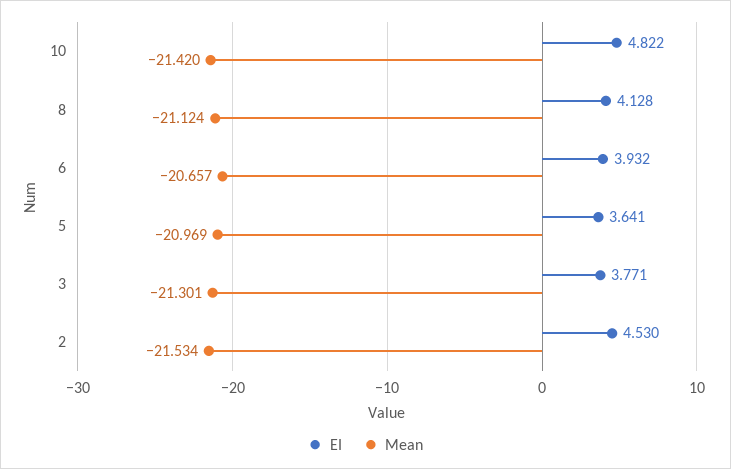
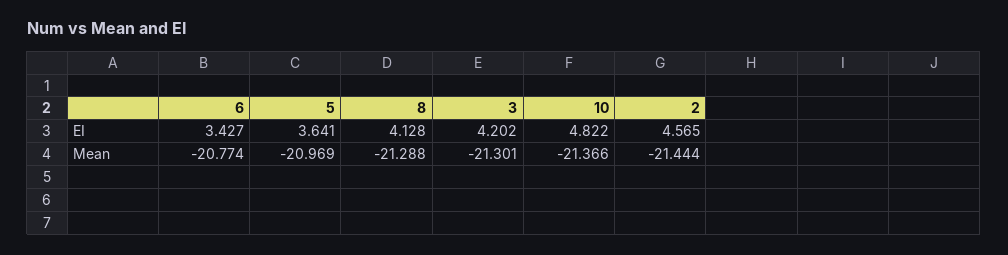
Mean, 10: -21.42 -> -21.366
Mean, 8: -21.124 -> -21.288
EI, 6: 3.932 -> 3.427
Mean, 6: -20.657 -> -20.774
EI, 3: 3.771 -> 4.202
EI, 2: 4.53 -> 4.565
Mean, 2: -21.534 -> -21.444

